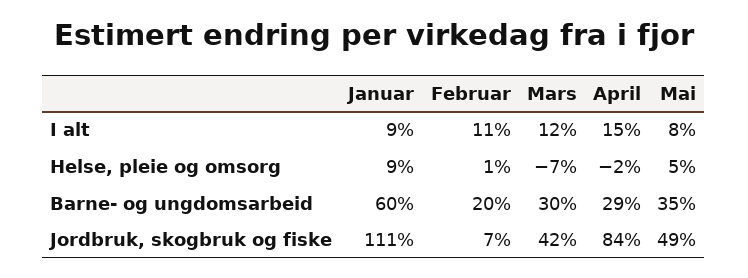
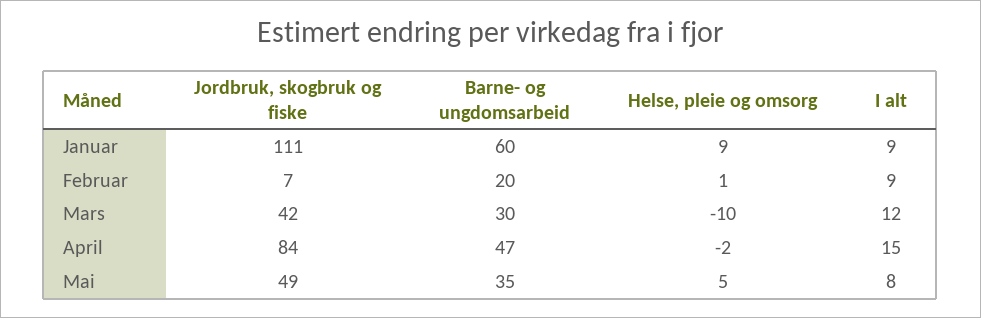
Februar, I alt: 11 -> 9
Mars, Helse, pleie og omsorg: -7 -> -10
April, Barne- og ungdomsarbeid: 29 -> 47

